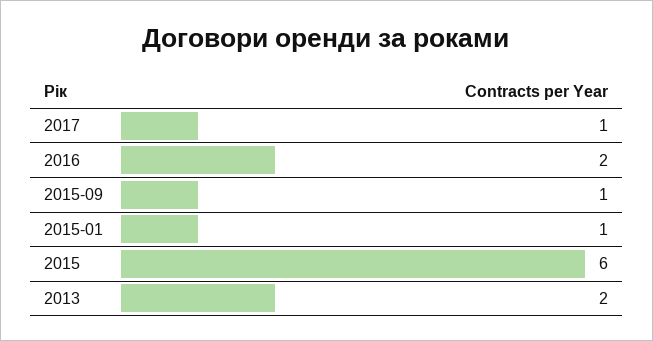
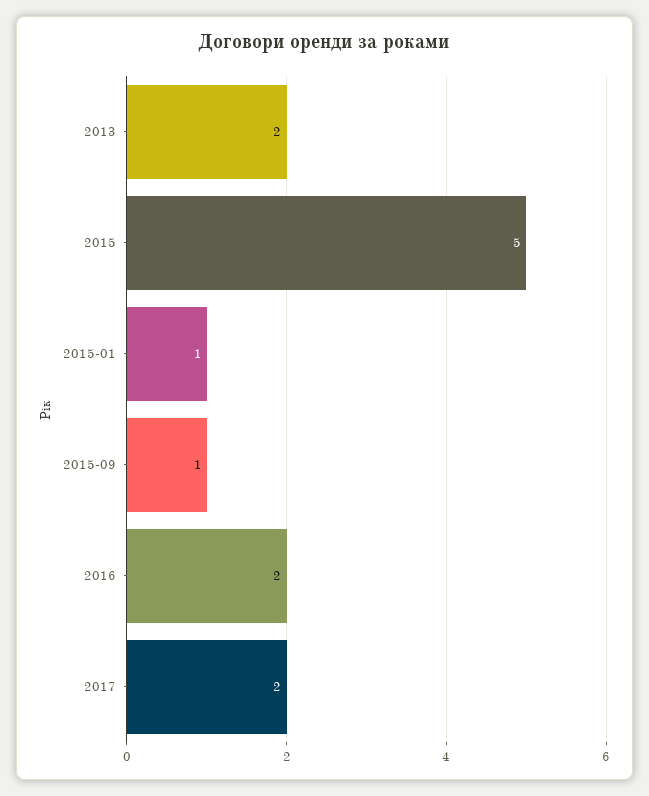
2017: 1 -> 2
2015: 6 -> 5

